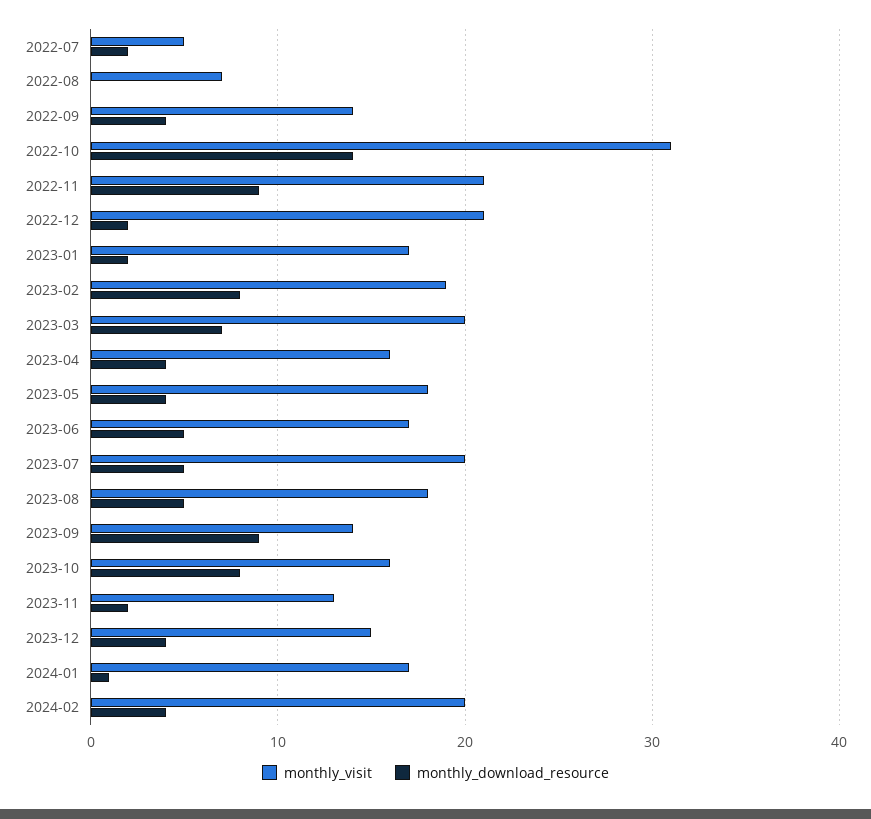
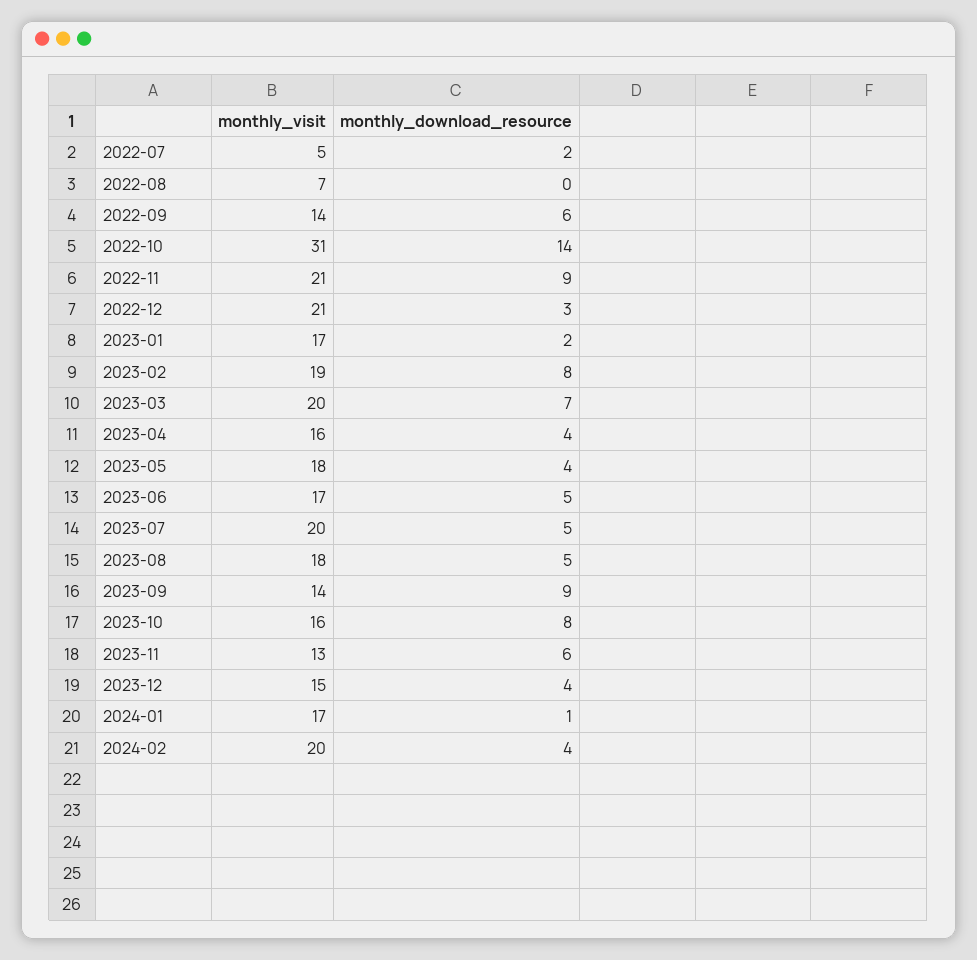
monthly_download_resource, 2022-09: 4 -> 6
monthly_download_resource, 2022-12: 2 -> 3
monthly_download_resource, 2023-11: 2 -> 6

